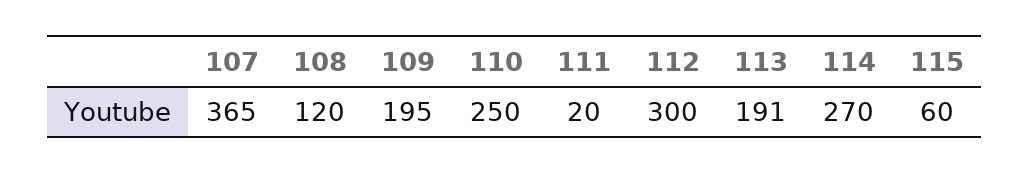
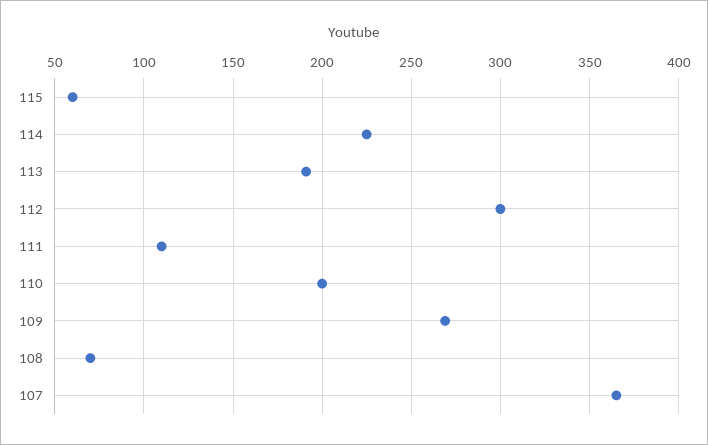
108: 120 -> 70
109: 195 -> 270
110: 250 -> 200
111: 20 -> 110
114: 270 -> 225

